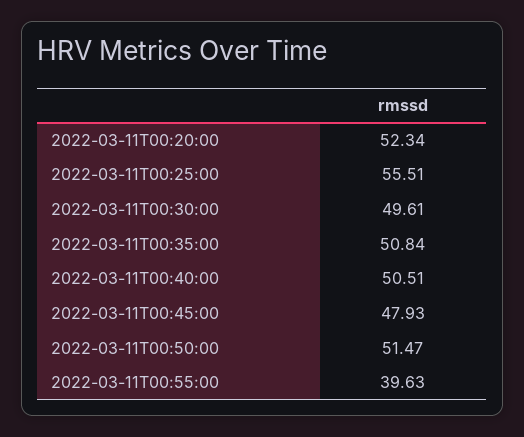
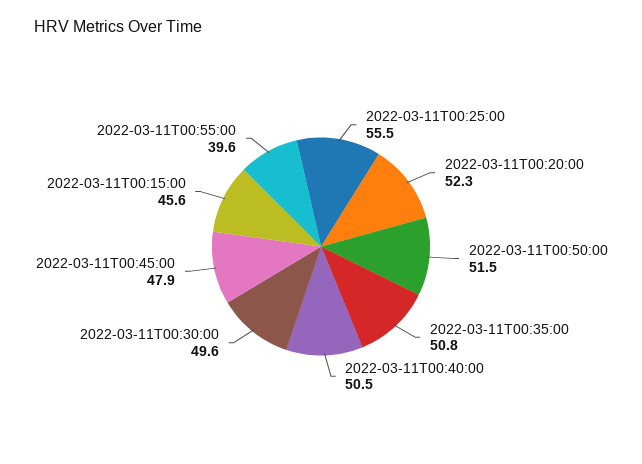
2022-03-11T00:15:00: none -> 45.6

